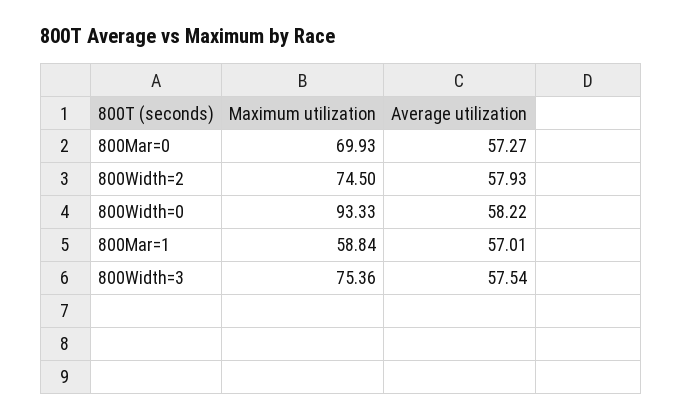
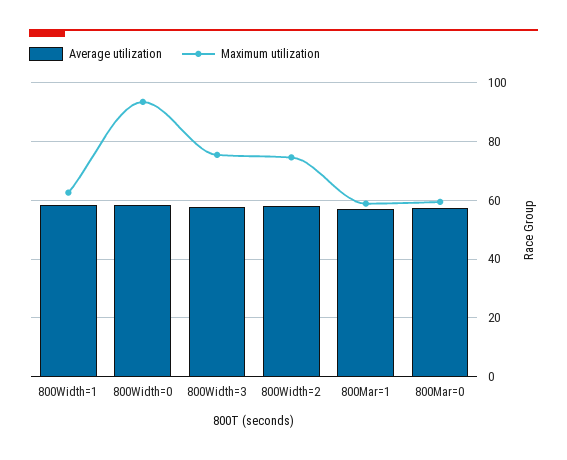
Maximum utilization, 800Mar=0: 69.93 -> 60
Average utilization, 800Width=1: none -> 57.5
Maximum utilization, 800Width=1: none -> 62.5

